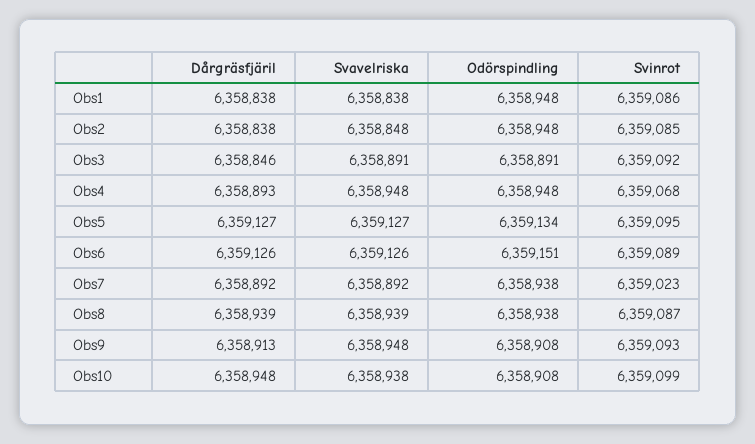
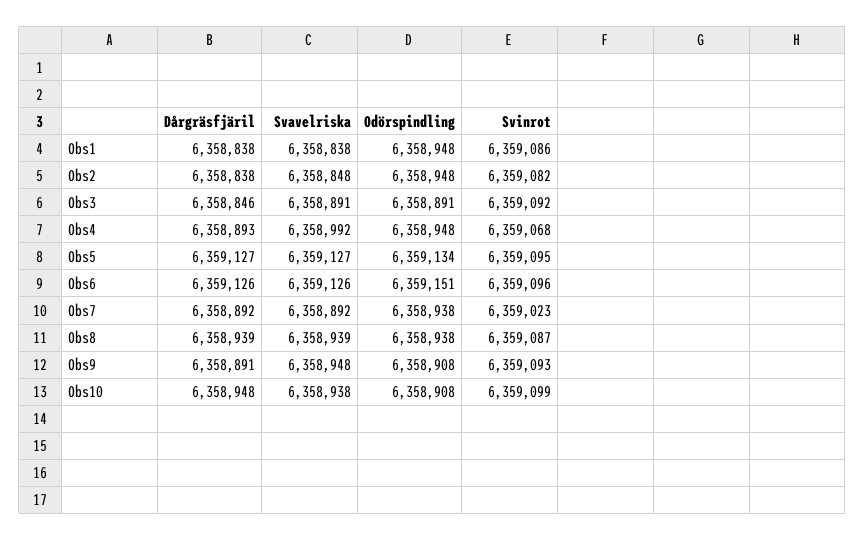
Svinrot, Obs2: 6359085 -> 6359082
Svavelriska, Obs4: 6358948 -> 6358992
Svinrot, Obs6: 6359089 -> 6359096
Dårgräsfjäril, Obs9: 6358913 -> 6358891

